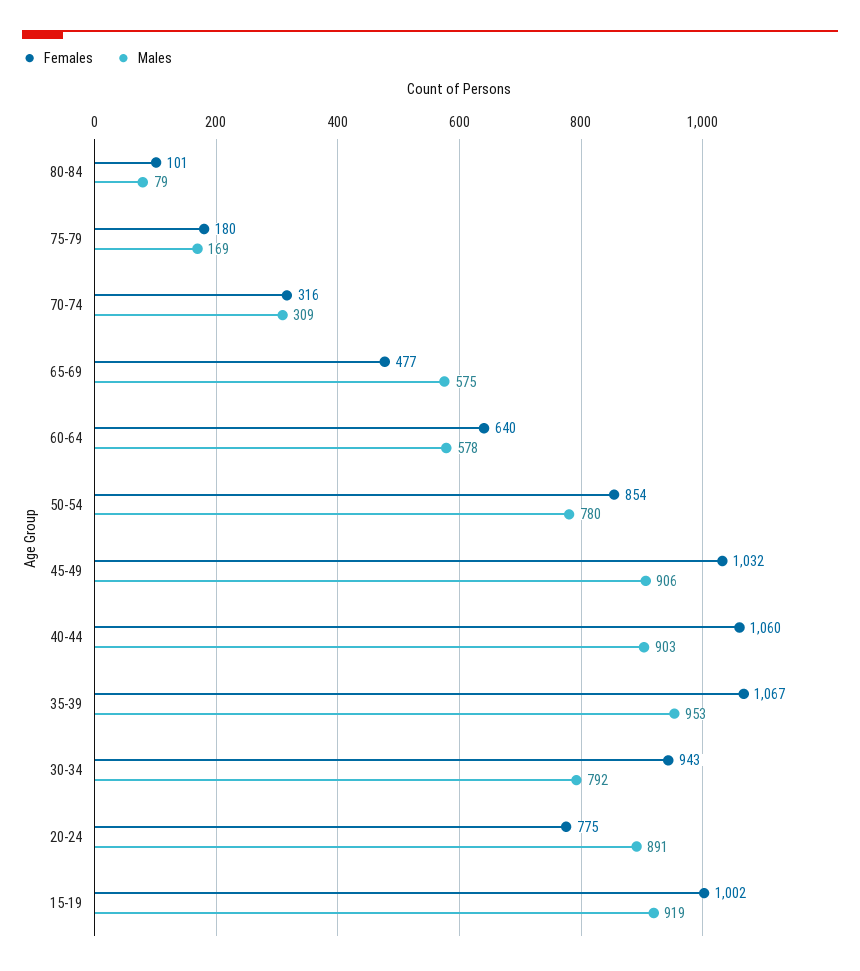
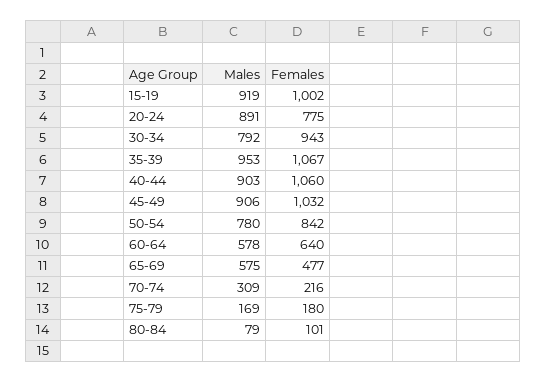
Females, 70-74: 316 -> 216
Females, 50-54: 854 -> 842

